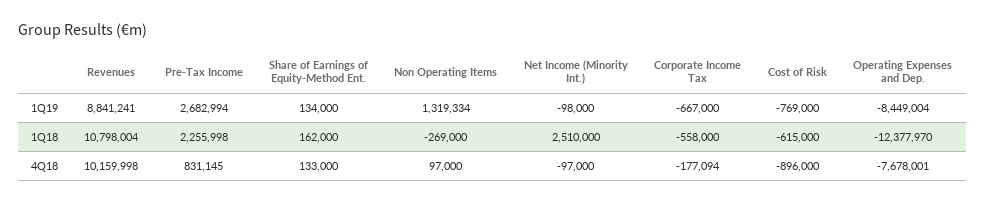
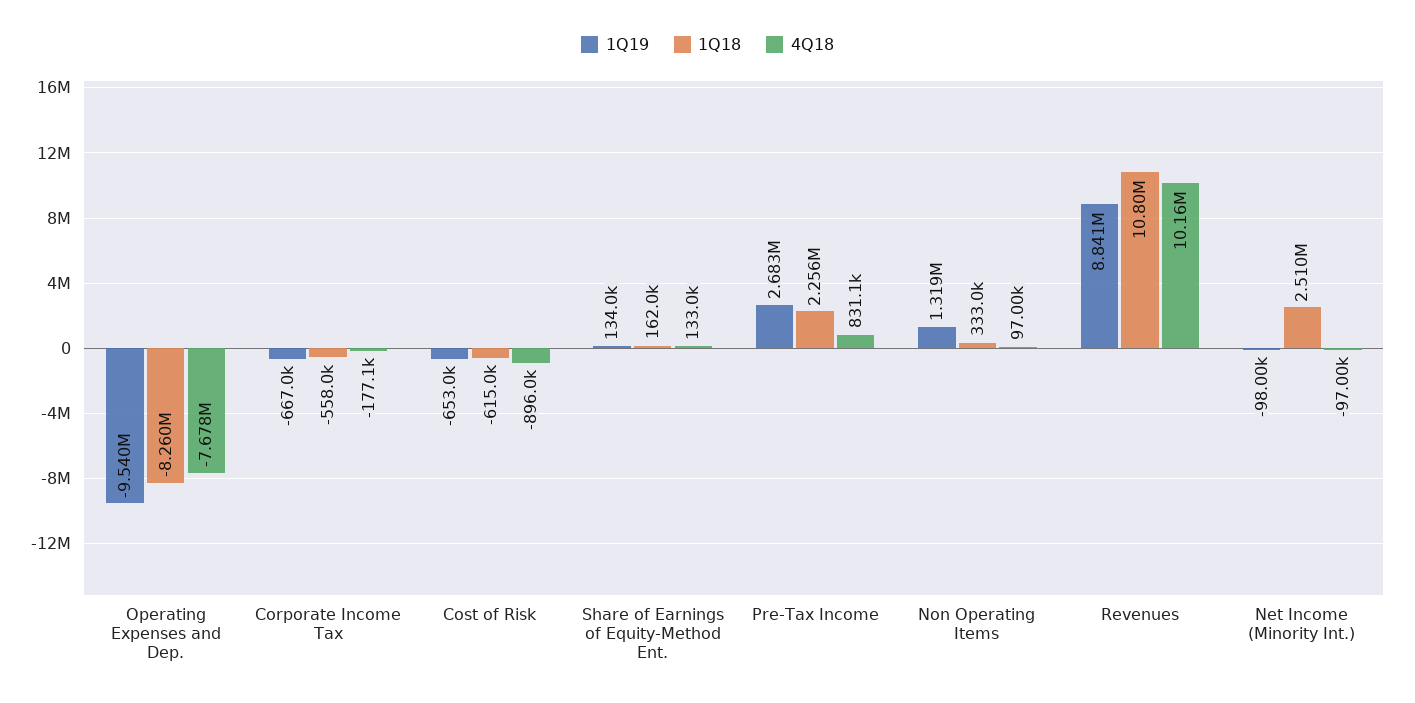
1Q19, Cost of Risk: -769000 -> -653000
1Q19, Operating Expenses and Dep.: -8449004 -> -9540000
1Q18, Non Operating Items: -269000 -> 333000
1Q18, Operating Expenses and Dep.: -12377970 -> -8260000

